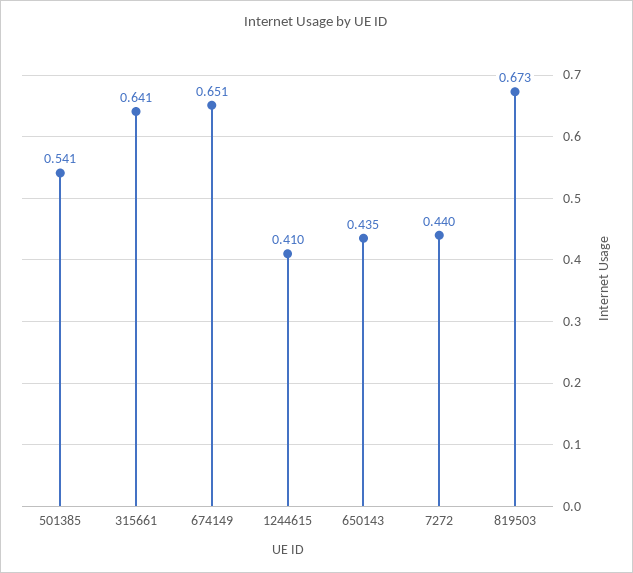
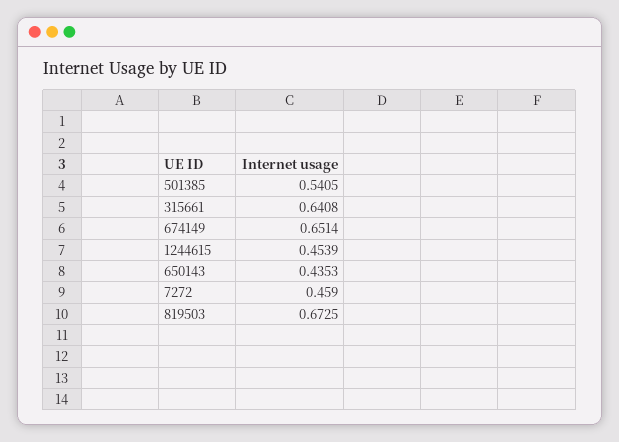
1244615: 0.41 -> 0.4539
7272: 0.44 -> 0.459

